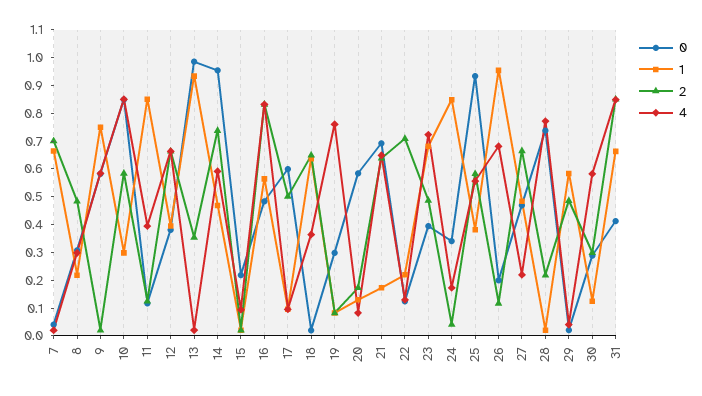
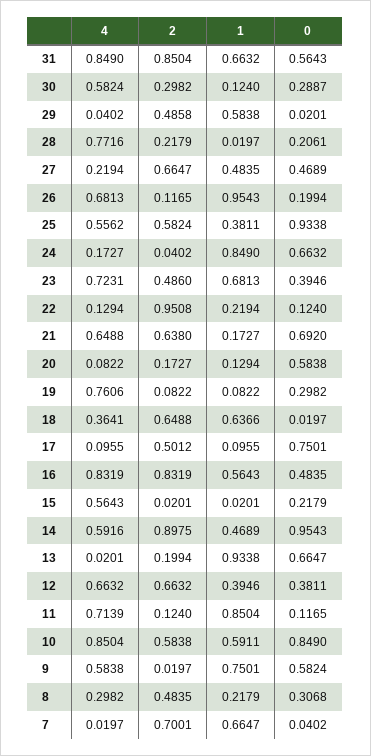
1, 10: 0.3 -> 0.5911
4, 11: 0.4 -> 0.7139
0, 13: 1 -> 0.6647
2, 13: 0.35 -> 0.1994
2, 14: 0.75 -> 0.8975
4, 15: 0.1 -> 0.5643
0, 17: 0.6 -> 0.7501
2, 22: 0.7 -> 0.9508
0, 24: 0.35 -> 0.6632
0, 28: 0.75 -> 0.2061
0, 31: 0.4 -> 0.5643

